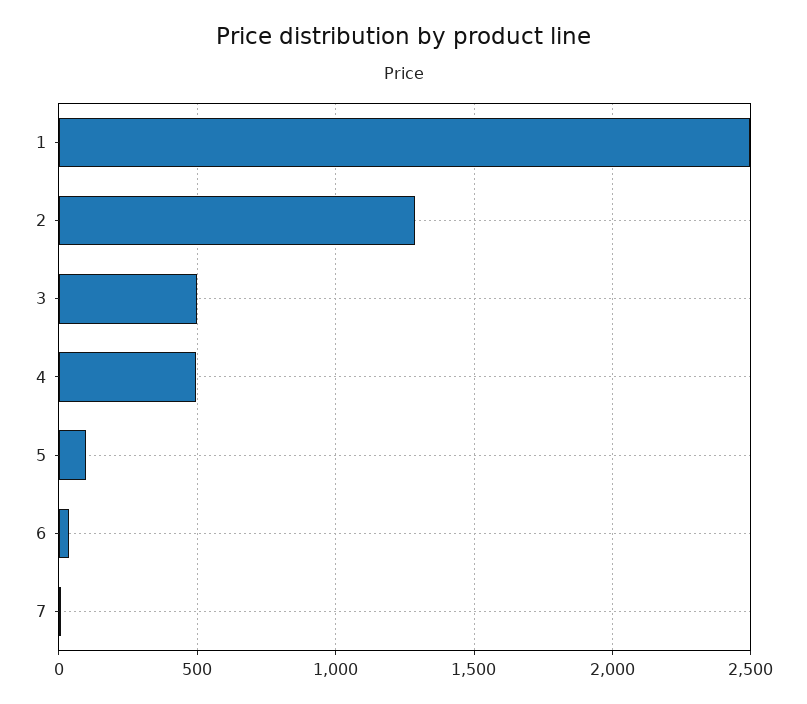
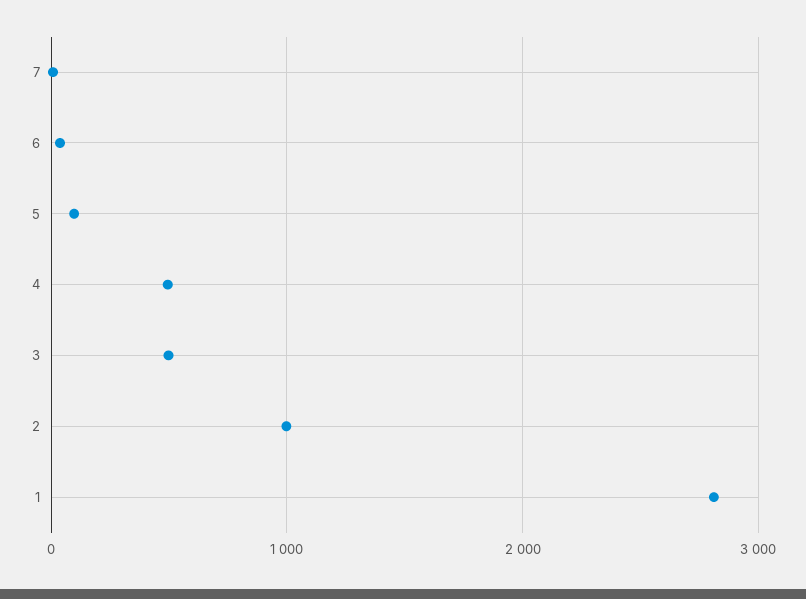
1: 2500 -> 2800
2: 1300 -> 1000

